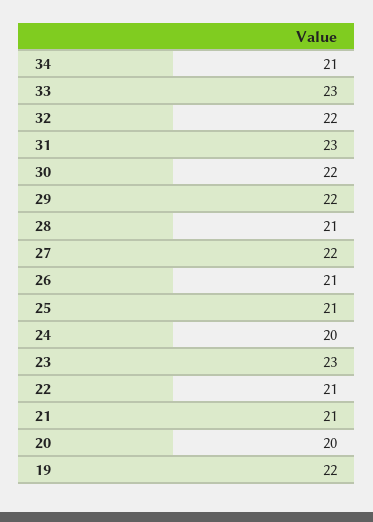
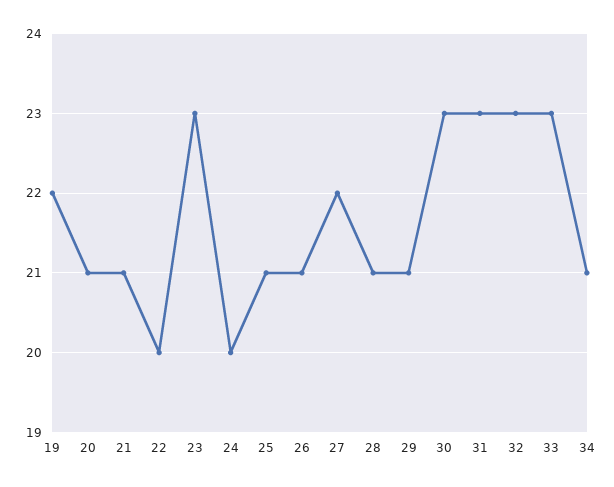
32: 22 -> 23
30: 22 -> 23
29: 22 -> 21
22: 21 -> 20
20: 20 -> 21

